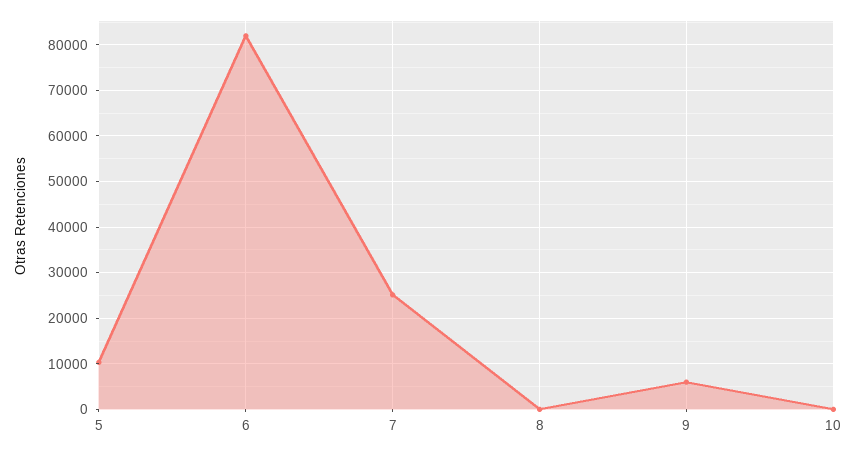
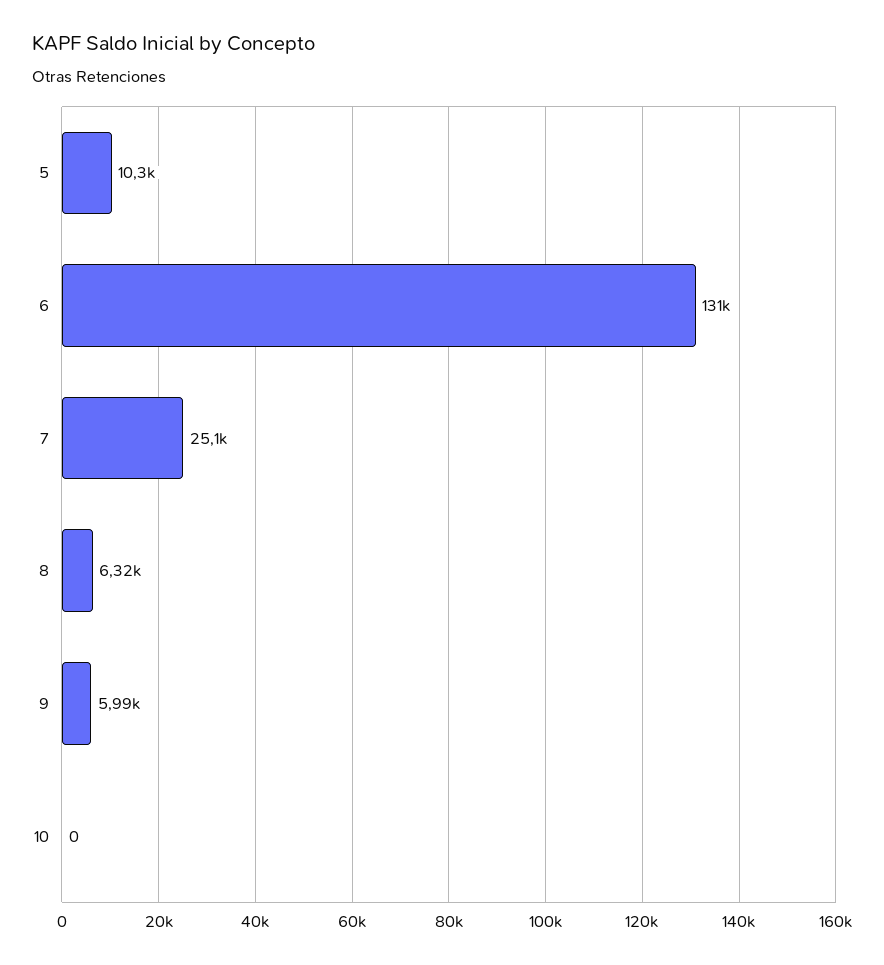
6: 82000 -> 131000
8: 0 -> 6320

